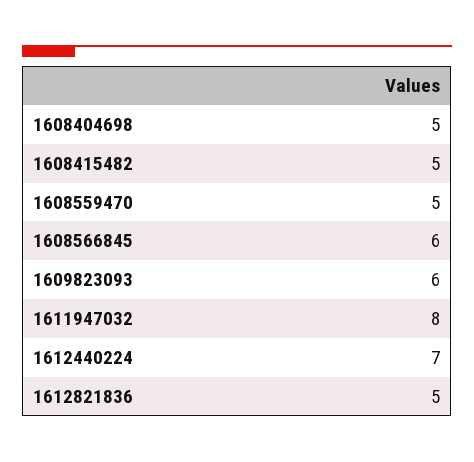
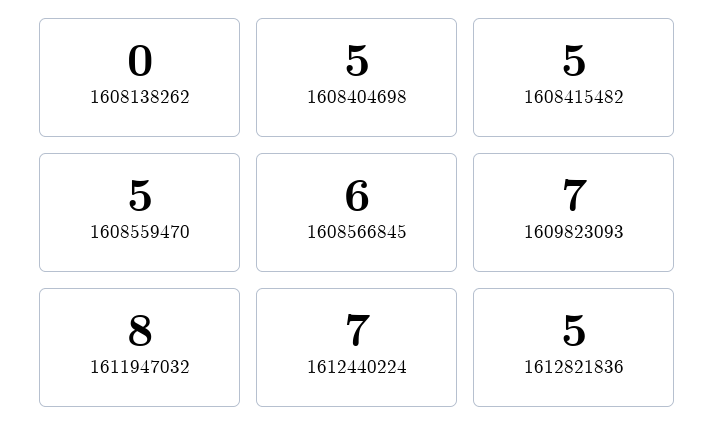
1609823093: 6 -> 7
1608138262: none -> 0

